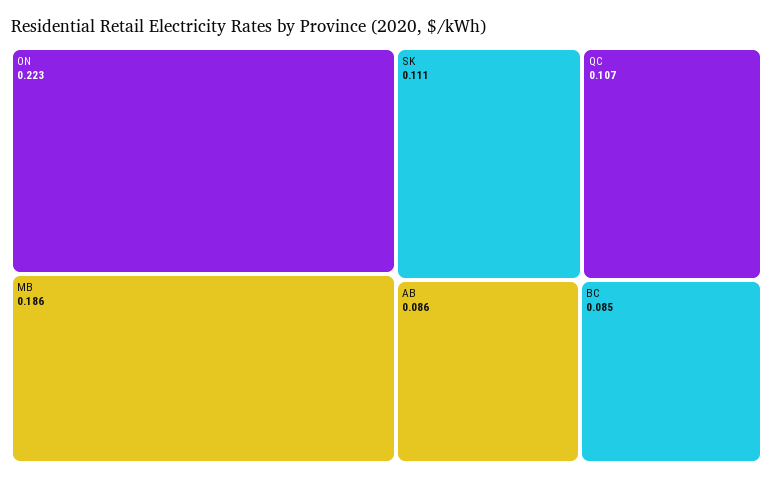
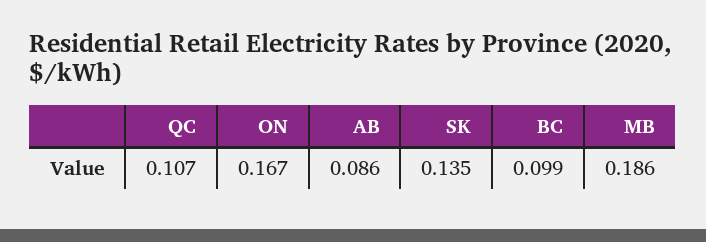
ON: 0.223 -> 0.167
SK: 0.111 -> 0.135
BC: 0.085 -> 0.099

